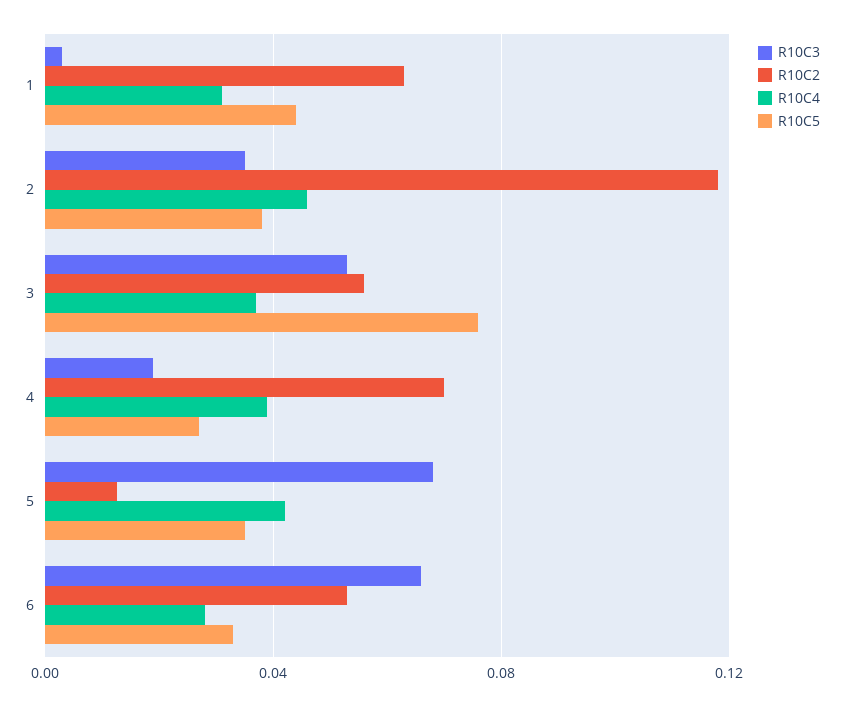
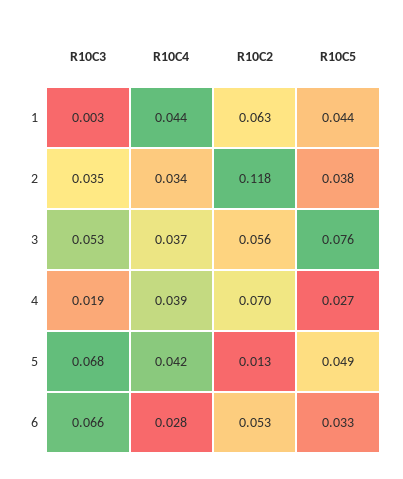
R10C4, 1: 0.03 -> 0.044
R10C4, 2: 0.045 -> 0.034
R10C5, 5: 0.035 -> 0.049

